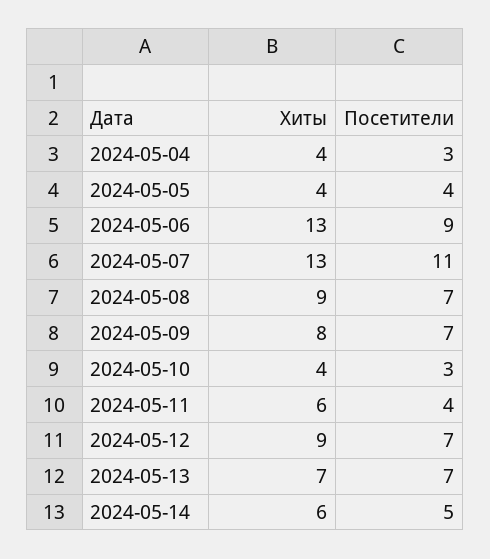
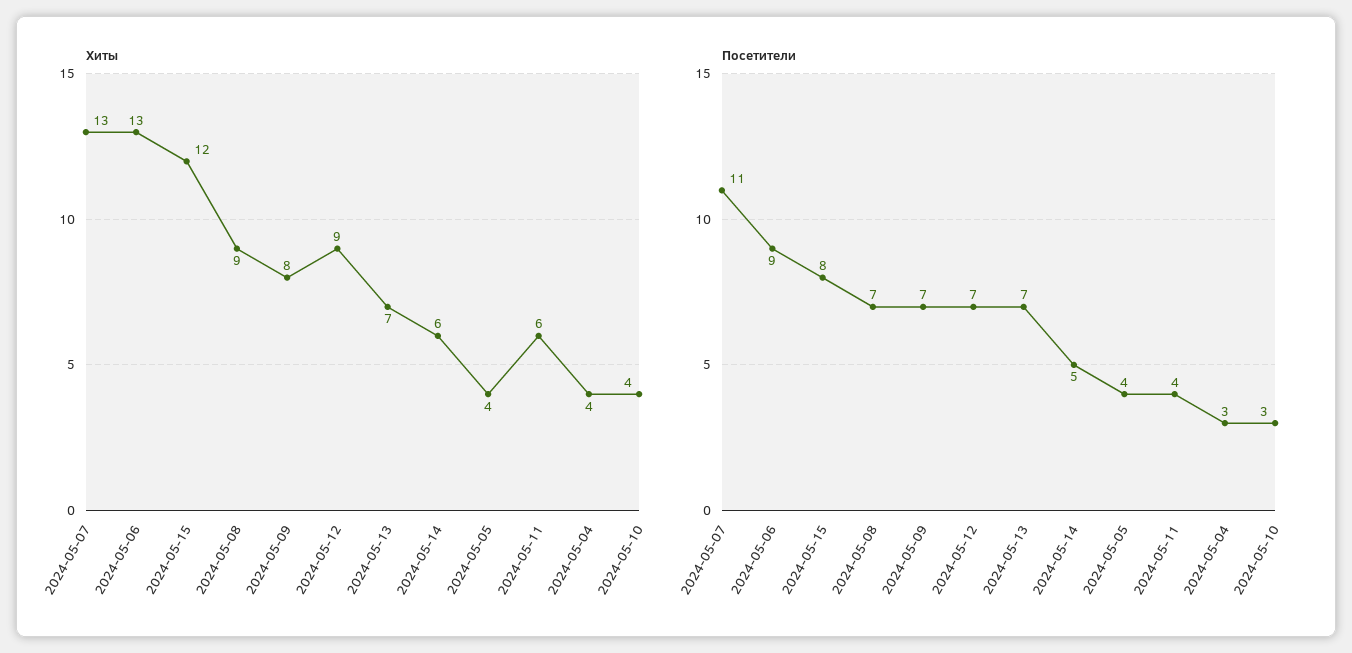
Хиты, 2024-05-15: none -> 12
Посетители, 2024-05-15: none -> 8

